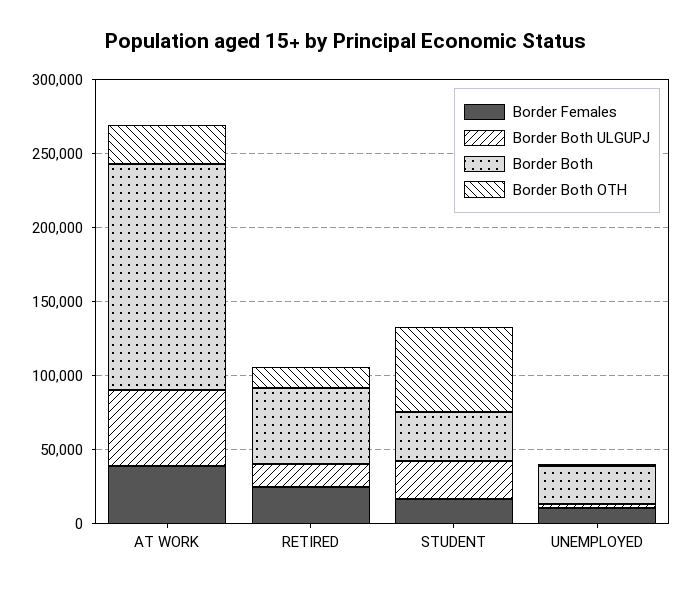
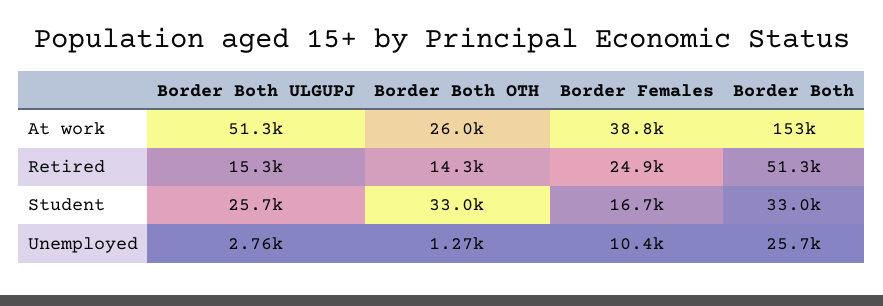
Border Both OTH, STUDENT: 60000 -> 33000

